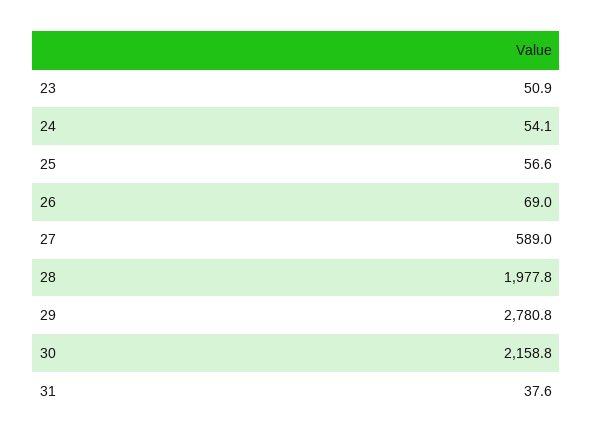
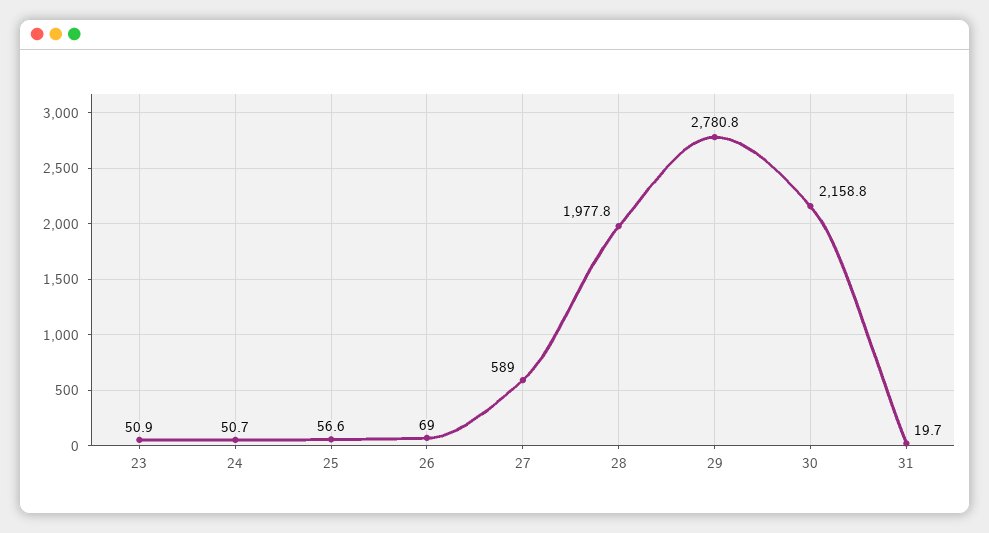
24: 54.1 -> 50.7
31: 37.6 -> 19.7

